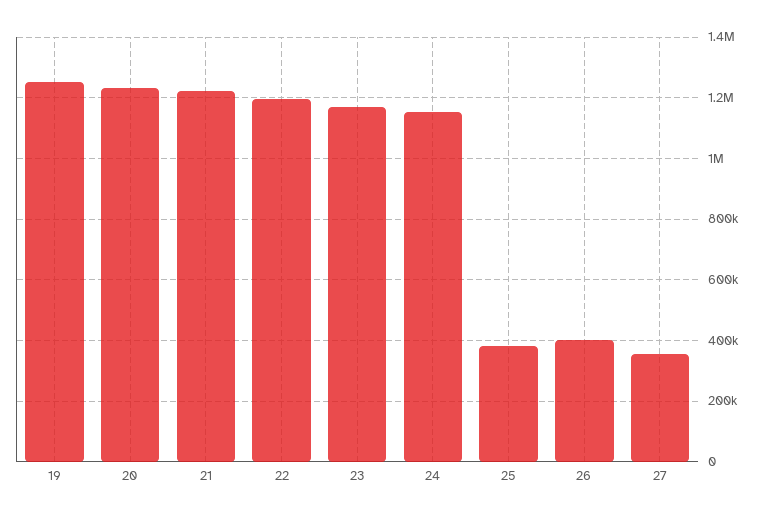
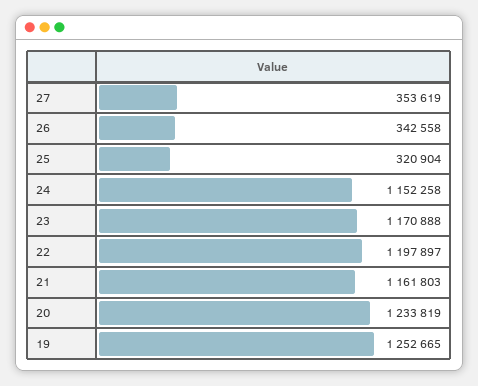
21: 1220000 -> 1161803
25: 380000 -> 320904
26: 400000 -> 342558

